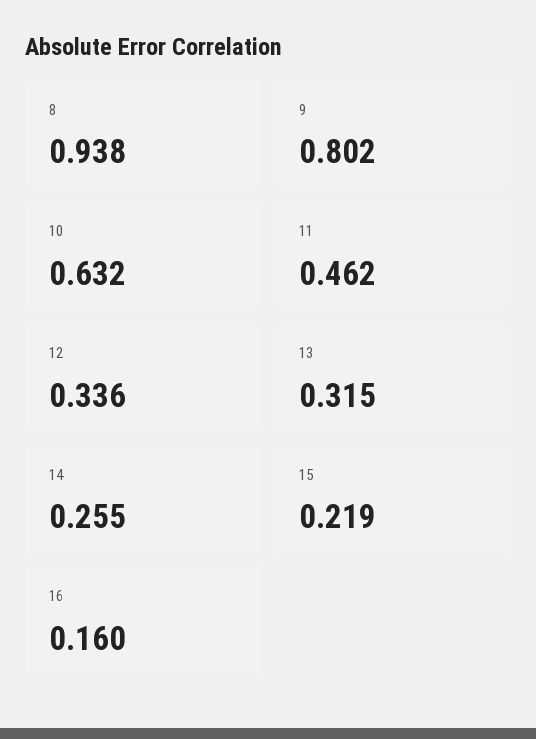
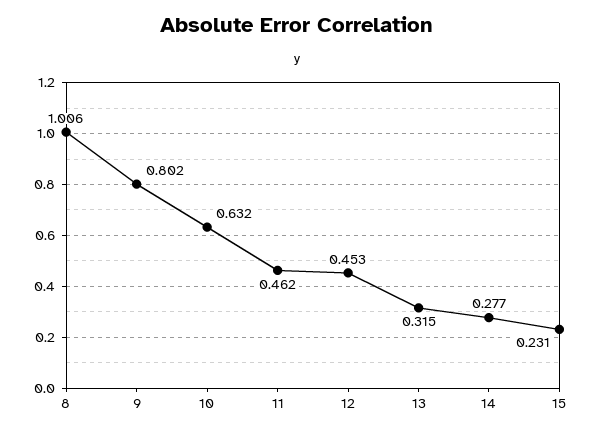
8: 0.938 -> 1.006
12: 0.336 -> 0.453
14: 0.255 -> 0.277
15: 0.219 -> 0.231
16: 0.16 -> none

